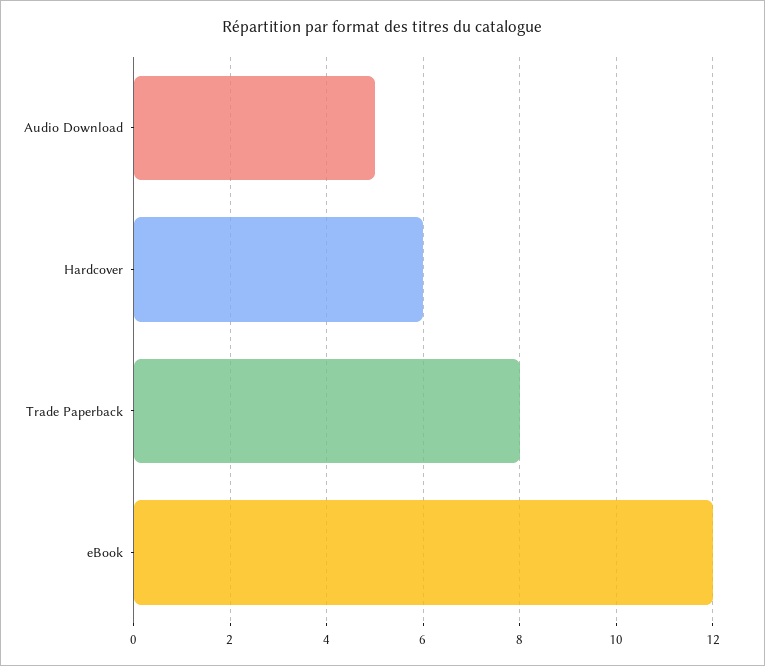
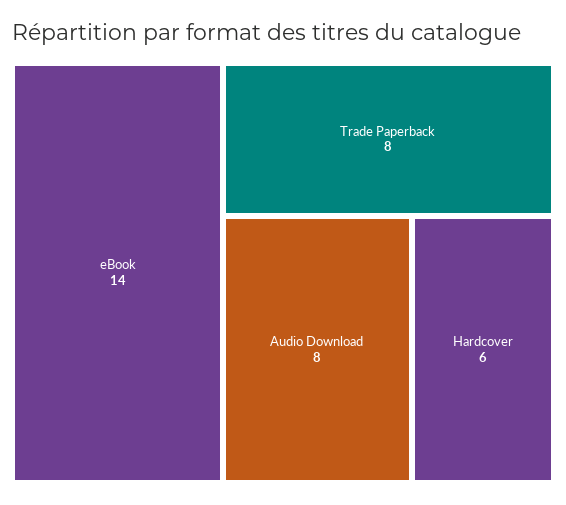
Audio Download: 5 -> 8
eBook: 12 -> 14

